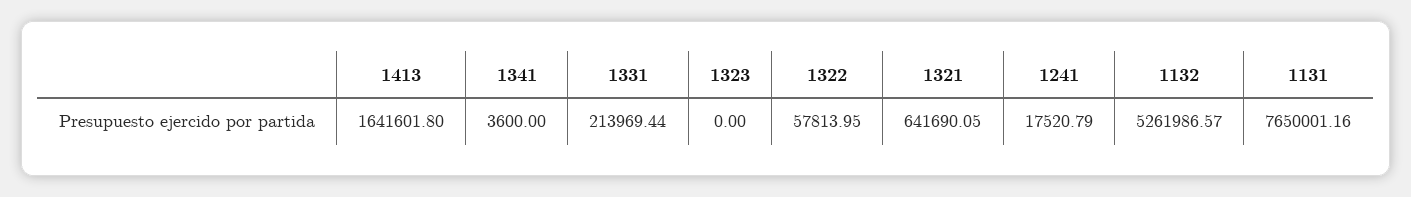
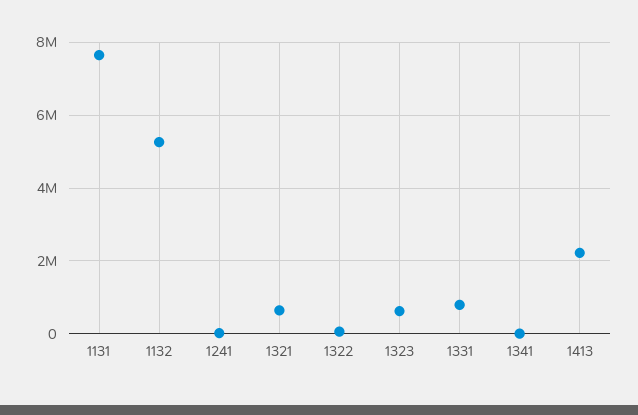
1413: 1641601.8 -> 2200000
1331: 213969.44 -> 800000
1323: 0 -> 600000

